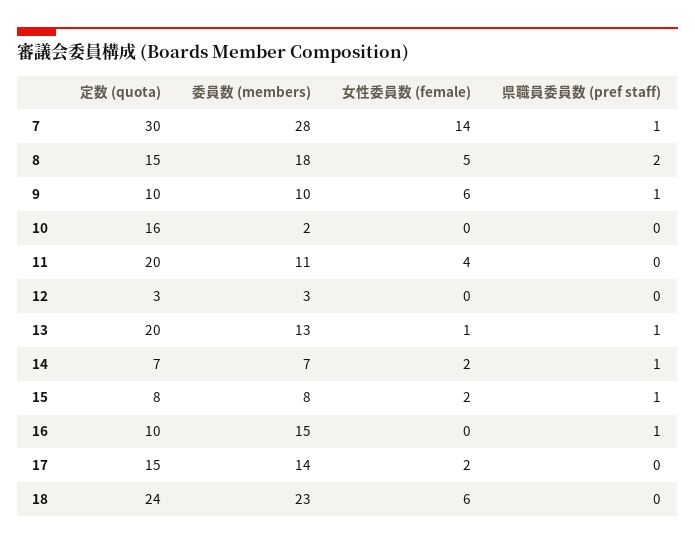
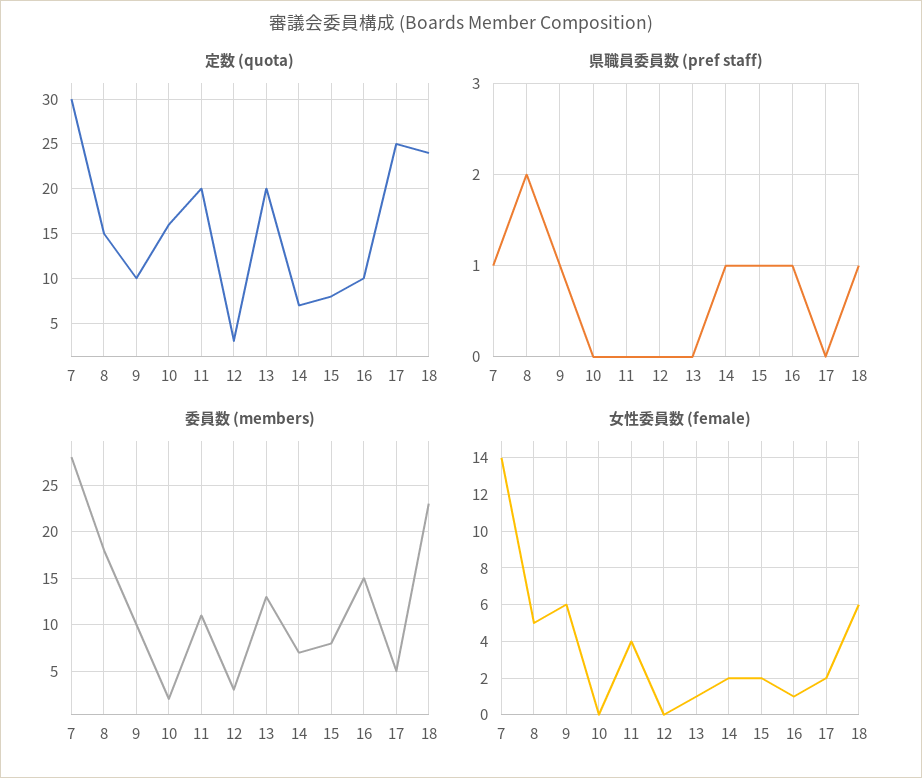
県職員委員数 (pref staff), 13: 1 -> 0
女性委員数 (female), 16: 0 -> 1
定数 (quota), 17: 15 -> 25
委員数 (members), 17: 14 -> 5
県職員委員数 (pref staff), 18: 0 -> 1

